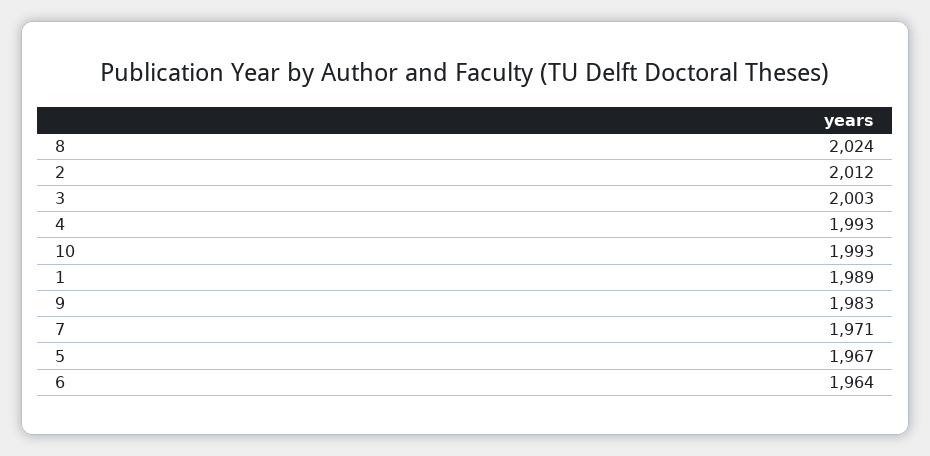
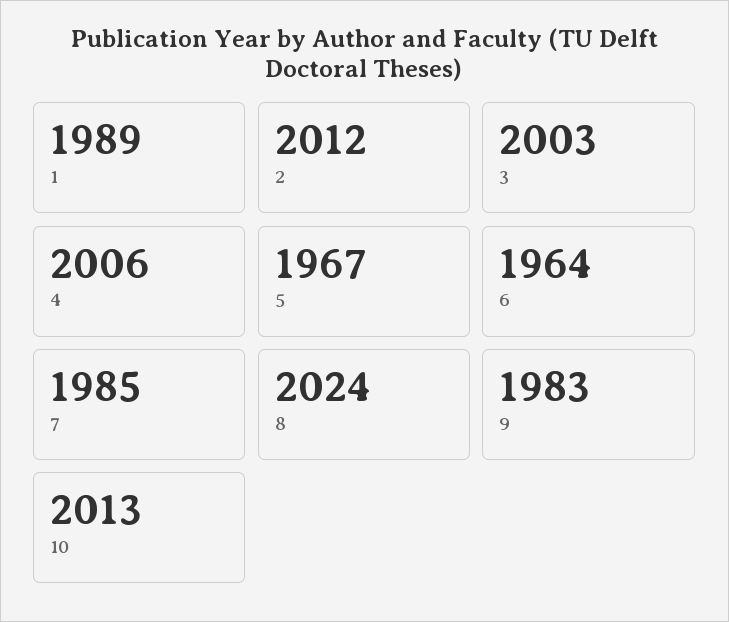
4: 1993 -> 2006
10: 1993 -> 2013
7: 1971 -> 1985

